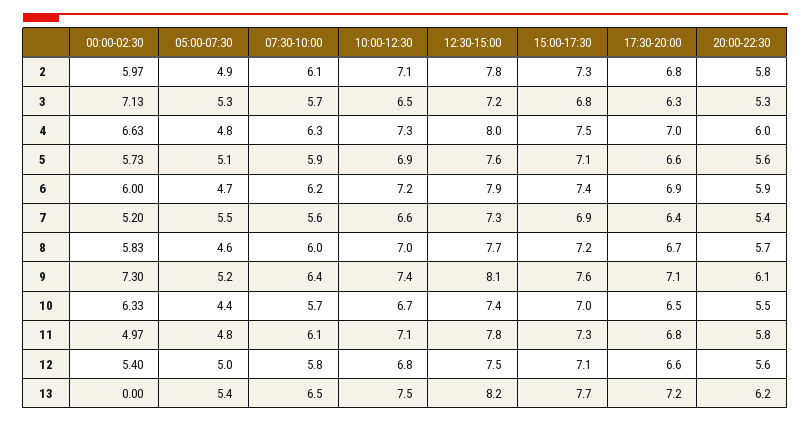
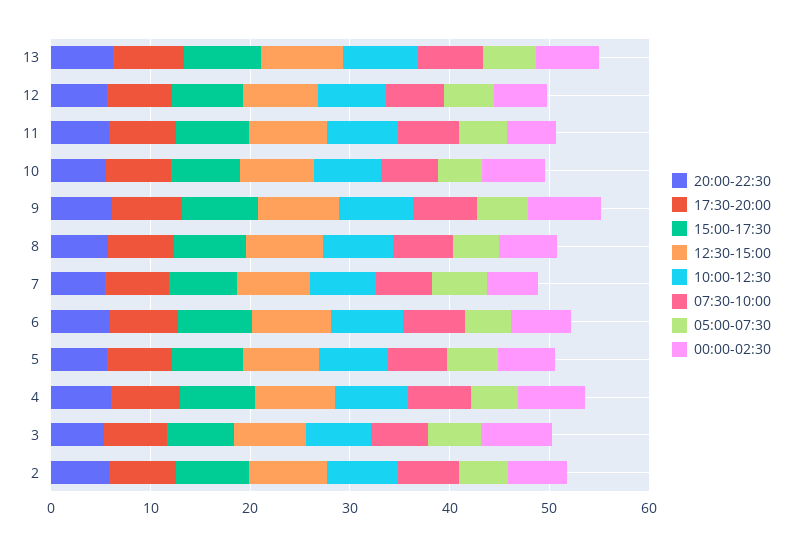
00:00-02:30, 13: 0 -> 6

